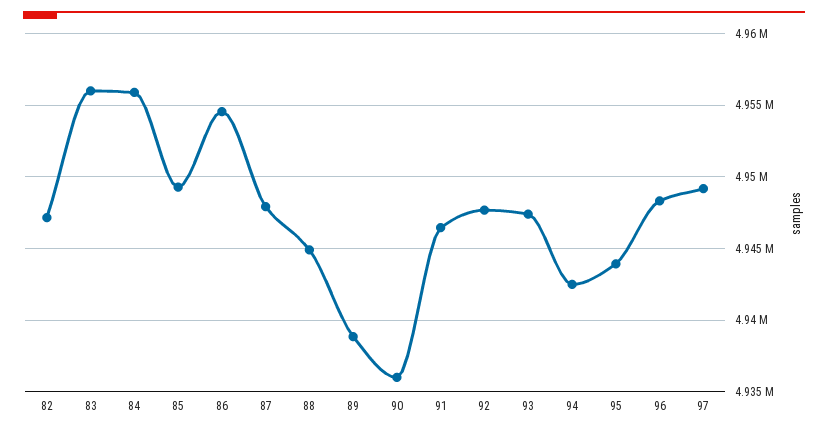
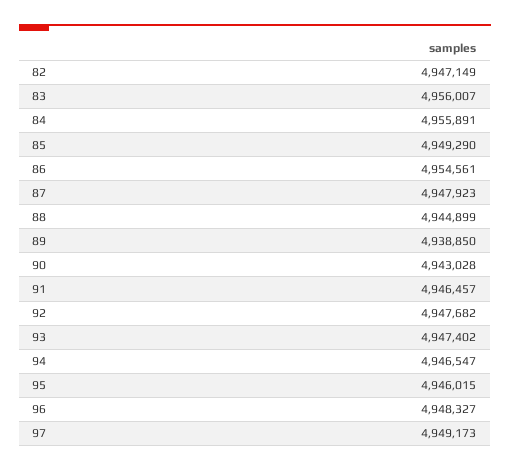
90: 4936000 -> 4943028
94: 4942500 -> 4946547
95: 4944000 -> 4946015

